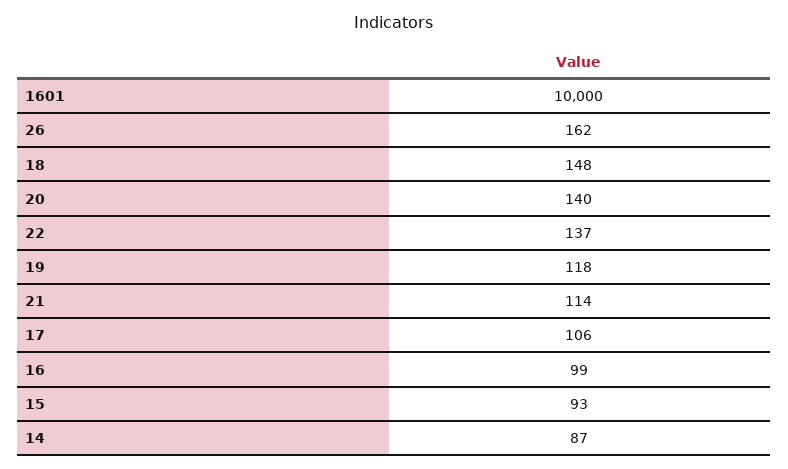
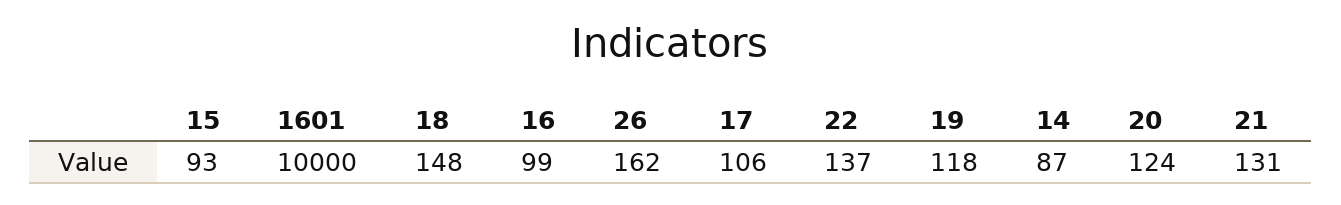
20: 140 -> 124
21: 114 -> 131

